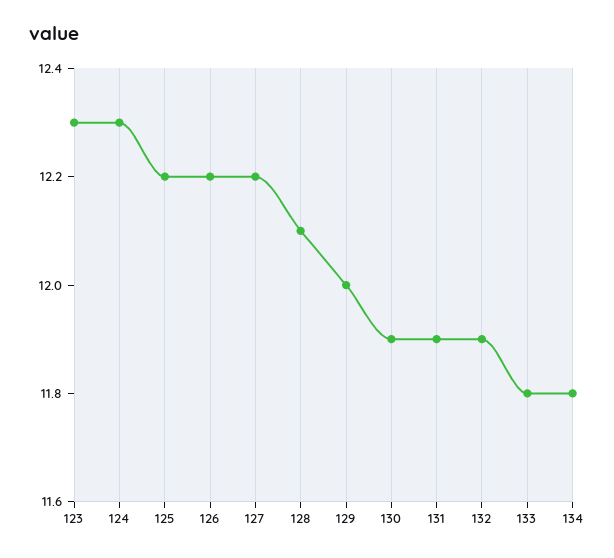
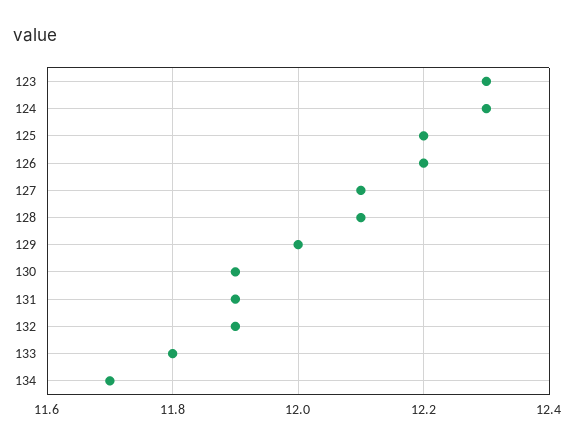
127: 12.2 -> 12.1
134: 11.8 -> 11.7

